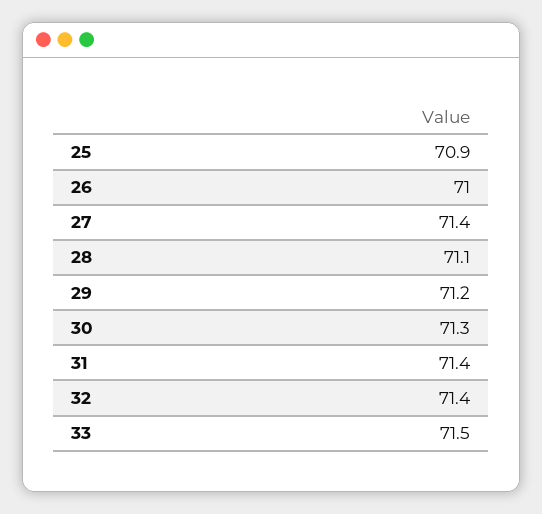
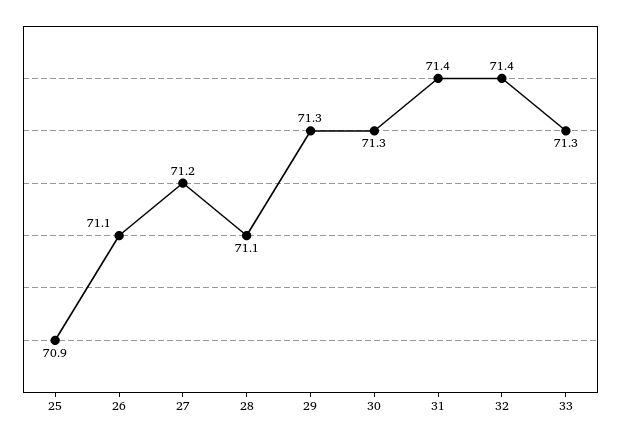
26: 71 -> 71.1
27: 71.4 -> 71.2
29: 71.2 -> 71.3
33: 71.5 -> 71.3

